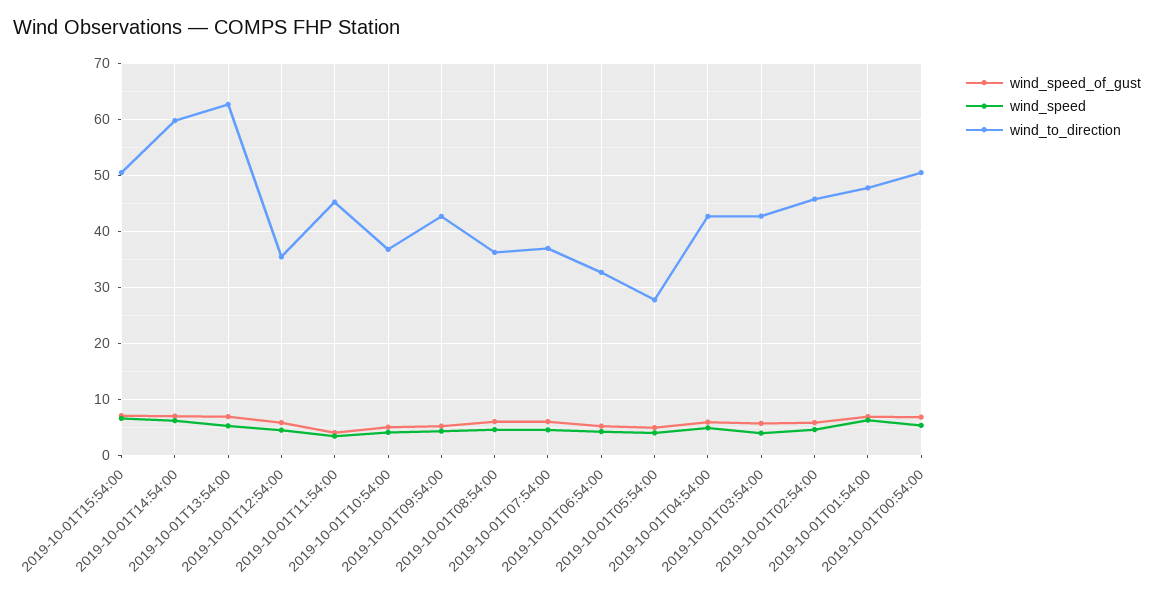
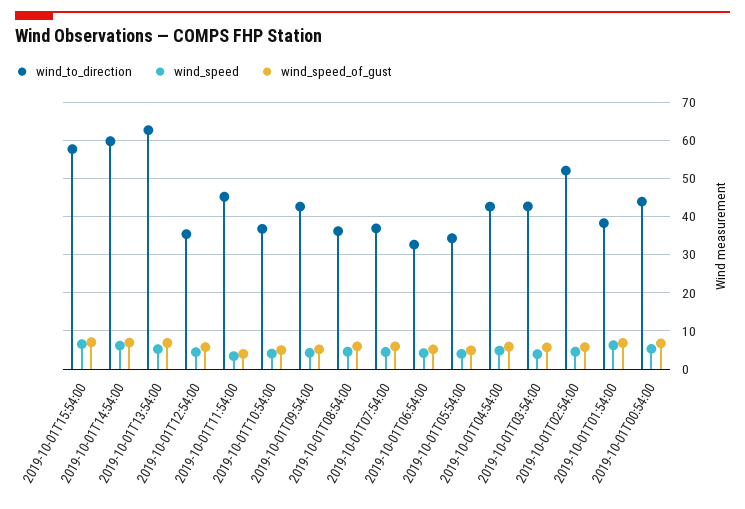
wind_to_direction, 2019-10-01T15:54:00: 50 -> 58
wind_to_direction, 2019-10-01T05:54:00: 28 -> 34
wind_to_direction, 2019-10-01T02:54:00: 46 -> 52
wind_to_direction, 2019-10-01T01:54:00: 48 -> 38
wind_to_direction, 2019-10-01T00:54:00: 50 -> 44

